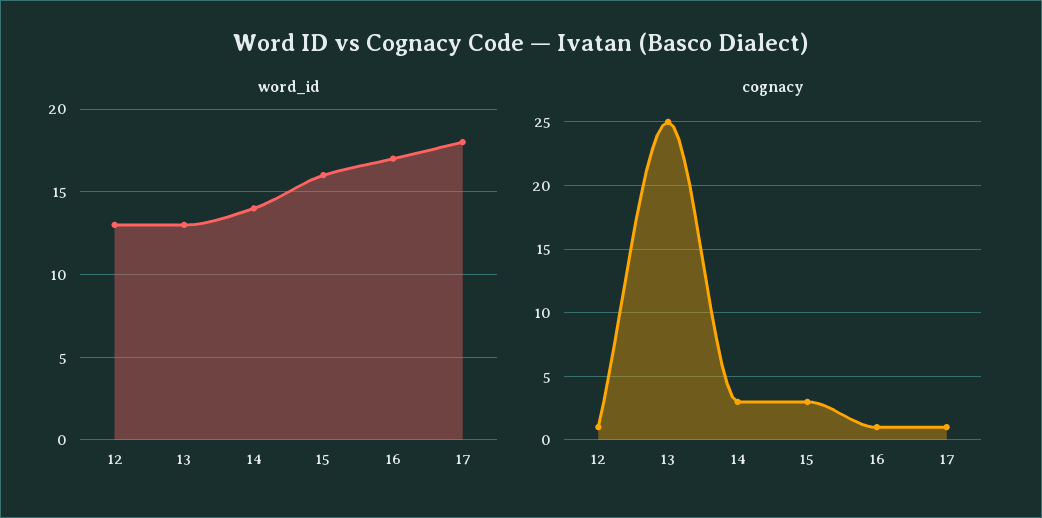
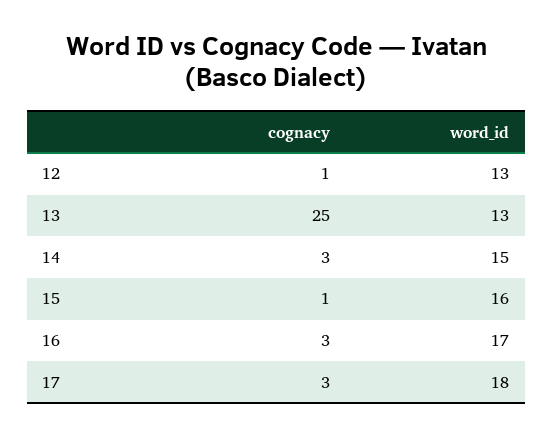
word_id, 14: 14 -> 15
cognacy, 15: 3 -> 1
cognacy, 16: 1 -> 3
cognacy, 17: 1 -> 3

